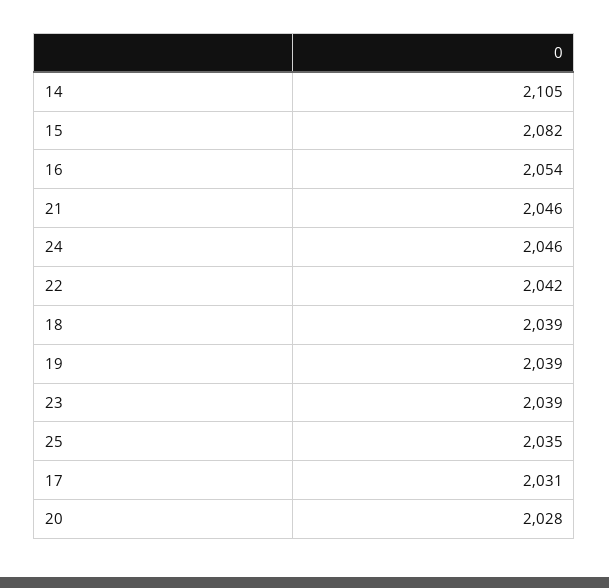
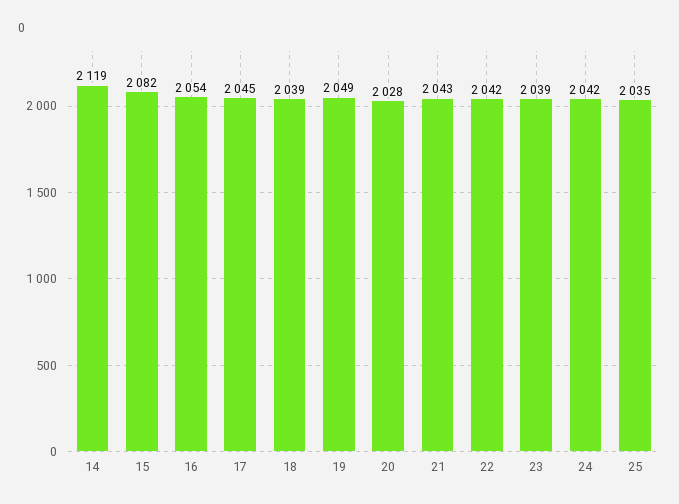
14: 2105 -> 2119
21: 2046 -> 2043
24: 2046 -> 2042
19: 2039 -> 2049
17: 2031 -> 2045

